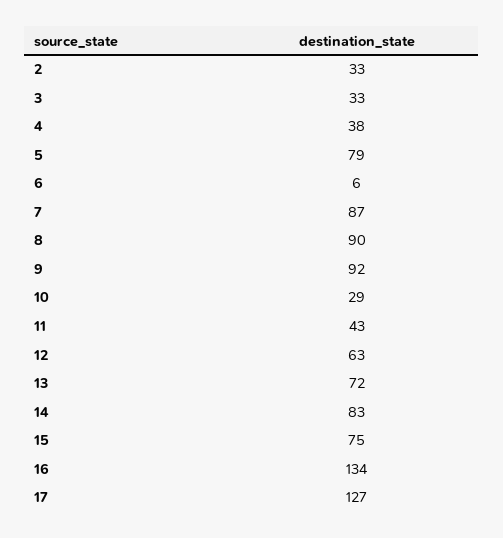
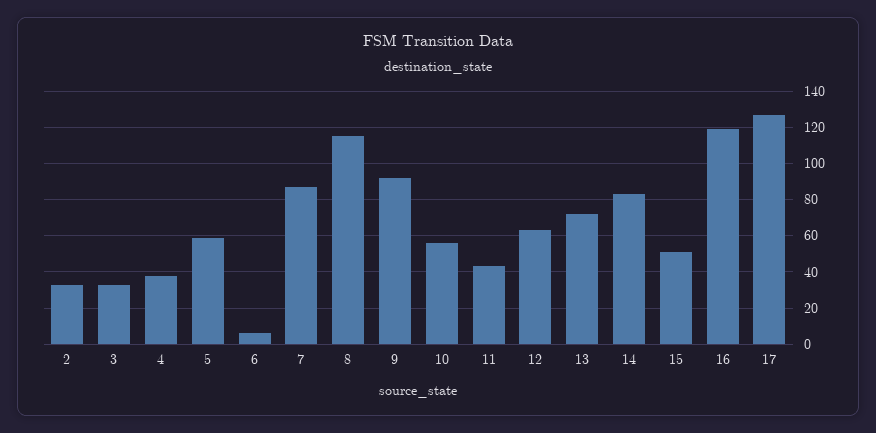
5: 79 -> 60
8: 90 -> 115
10: 29 -> 55
15: 75 -> 50
16: 134 -> 120

